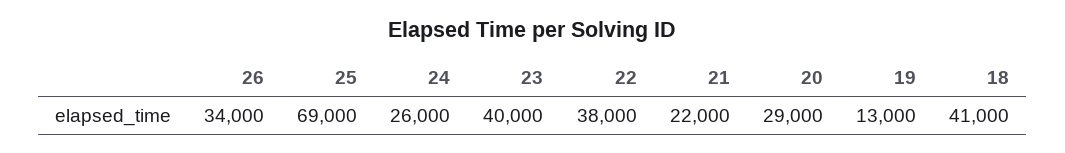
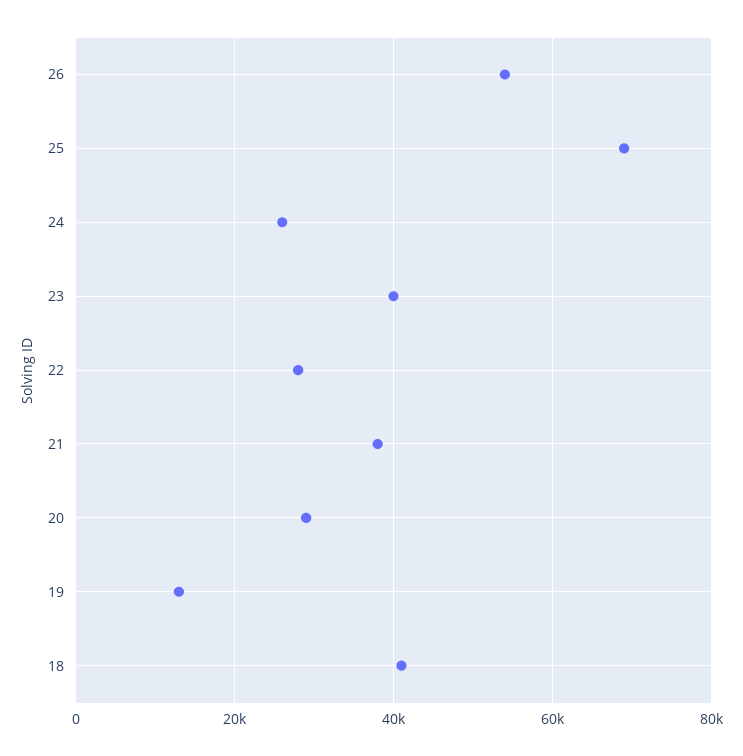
26: 34000 -> 54000
22: 38000 -> 28000
21: 22000 -> 38000

